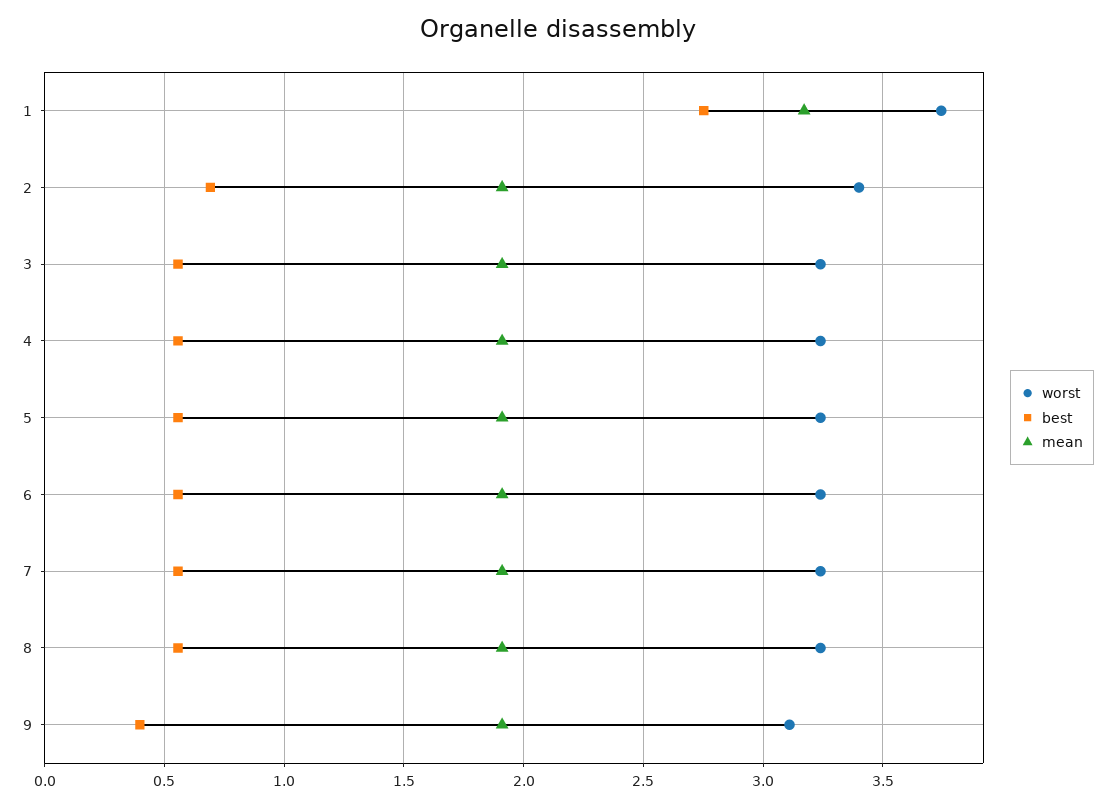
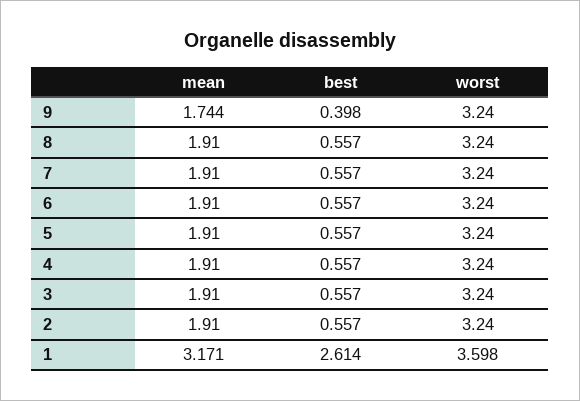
worst, 1: 3.75 -> 3.598
best, 1: 2.75 -> 2.614
worst, 2: 3.4 -> 3.24
best, 2: 0.7 -> 0.557
worst, 9: 3.1 -> 3.24
mean, 9: 1.9 -> 1.744

